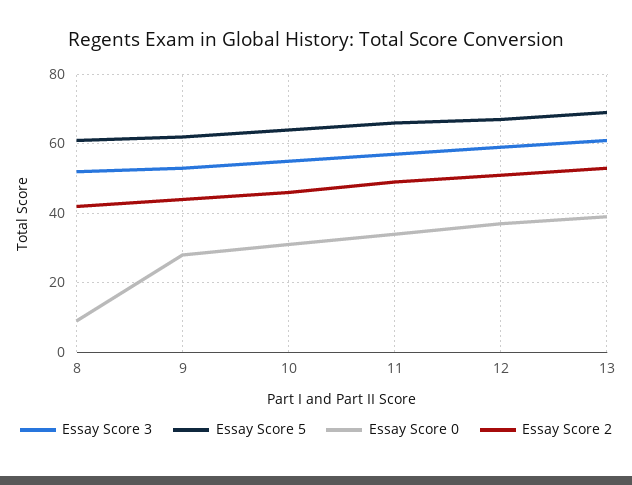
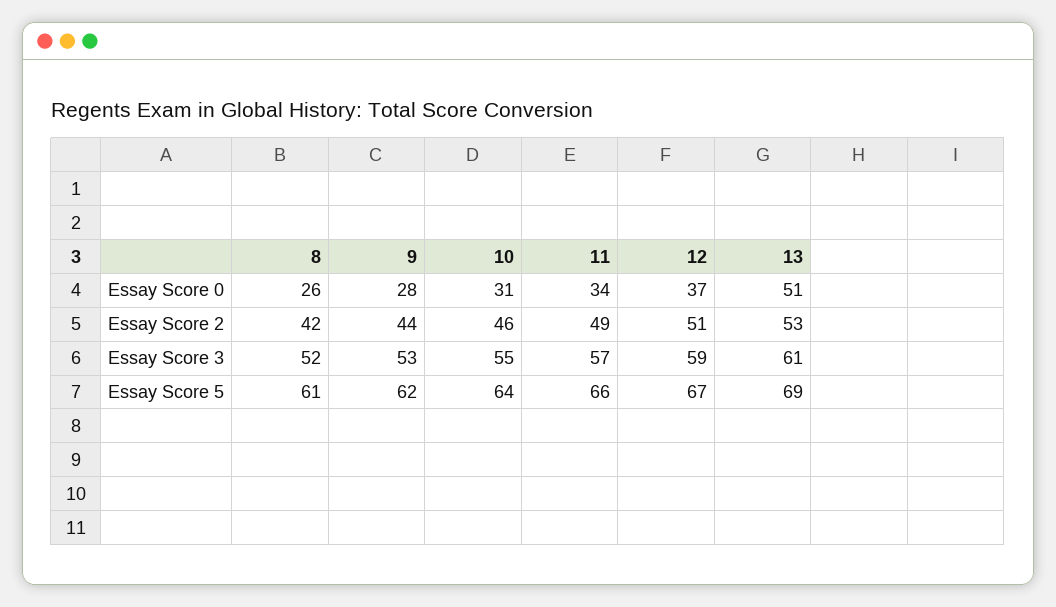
Essay Score 0, 8: 10 -> 26
Essay Score 0, 13: 40 -> 51

